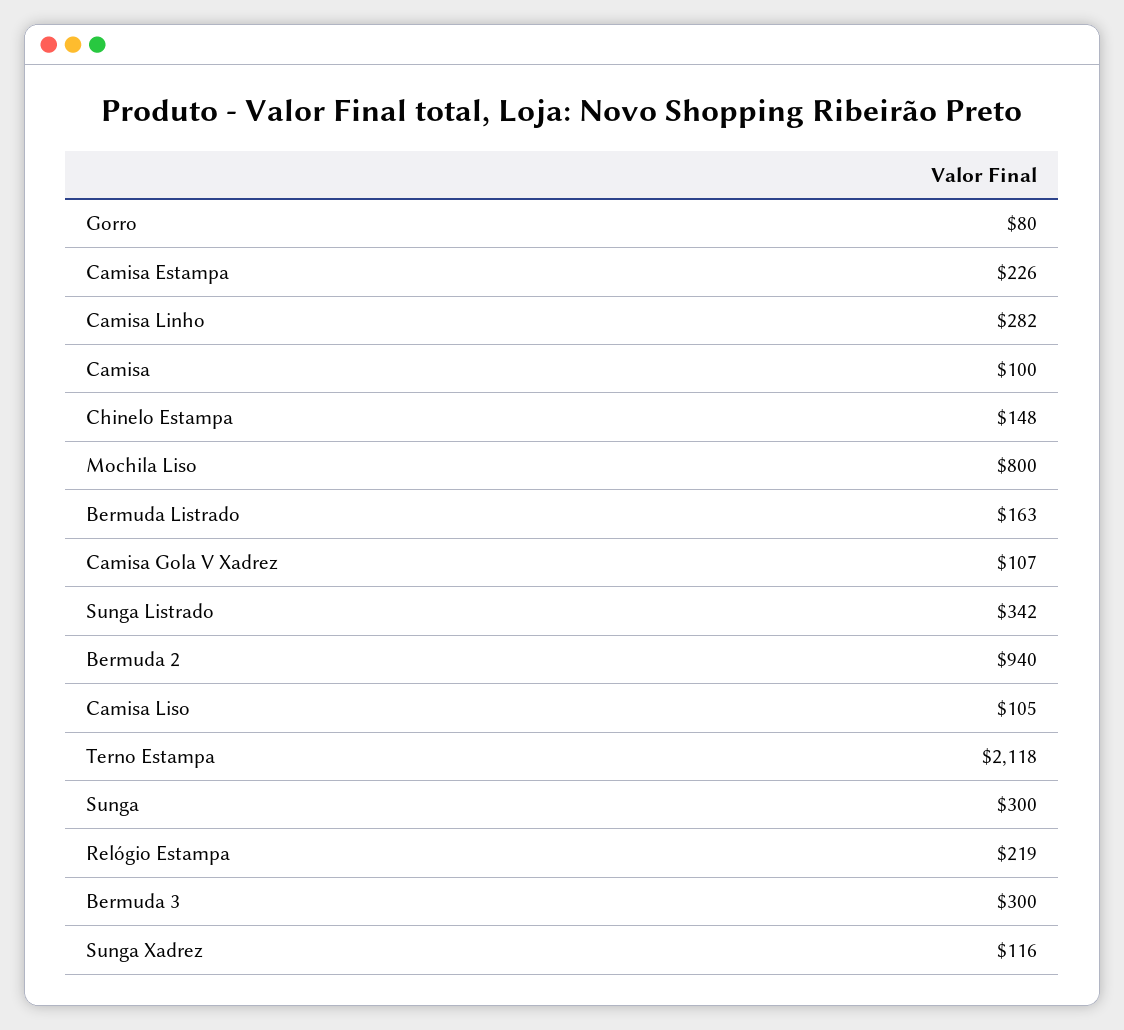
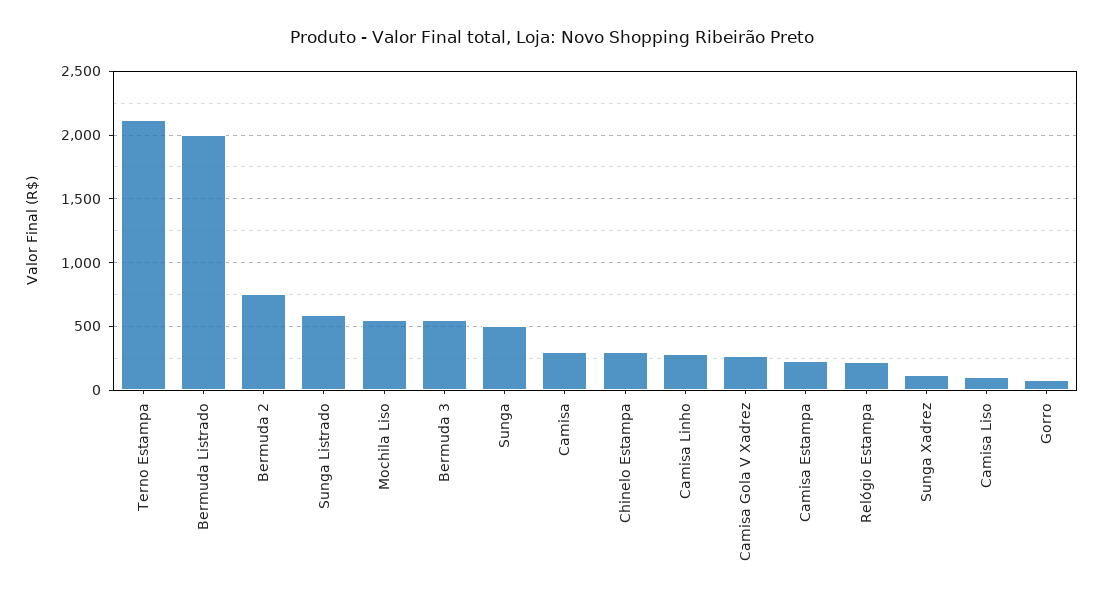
Camisa: 100 -> 300
Chinelo Estampa: 148 -> 300
Mochila Liso: 800 -> 550
Bermuda Listrado: 163 -> 2000
Camisa Gola V Xadrez: 107 -> 250
Sunga Listrado: 342 -> 600
Bermuda 2: 940 -> 750
Sunga: 300 -> 500
Bermuda 3: 300 -> 550

